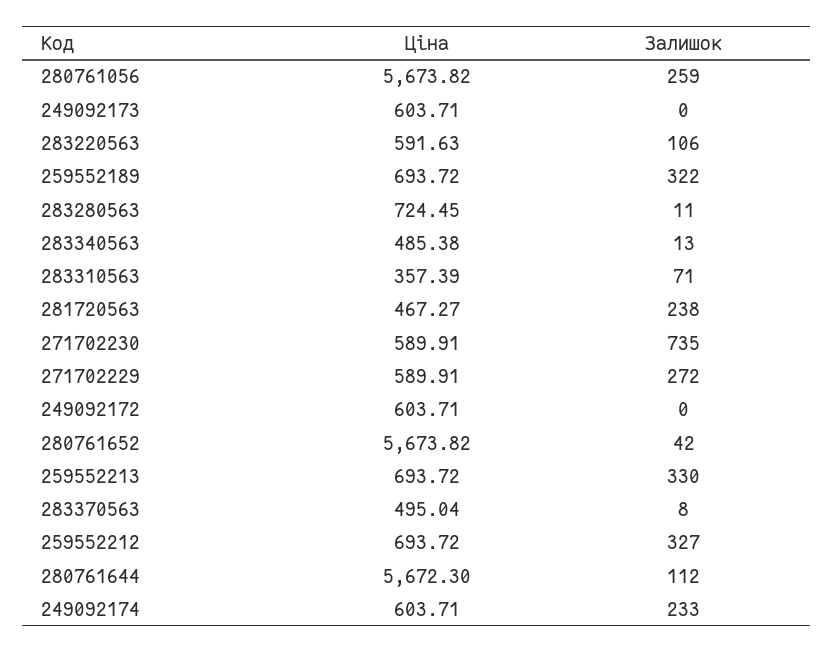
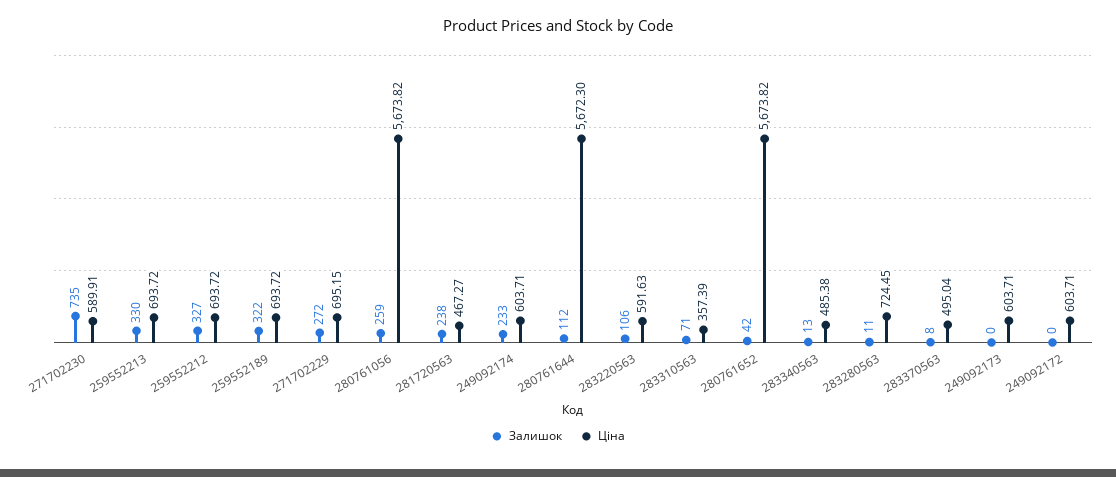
Ціна, 271702229: 589.91 -> 695.15

